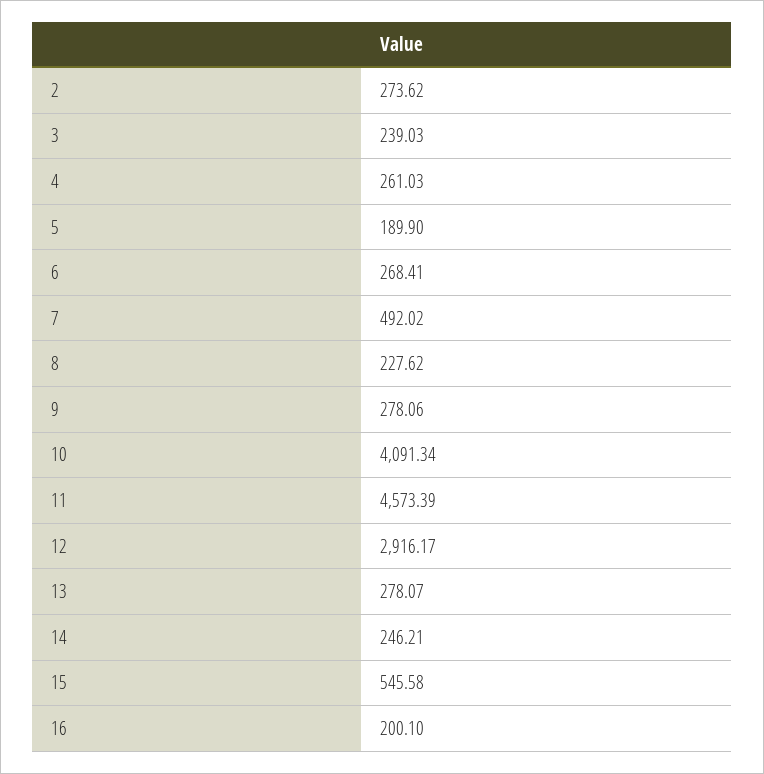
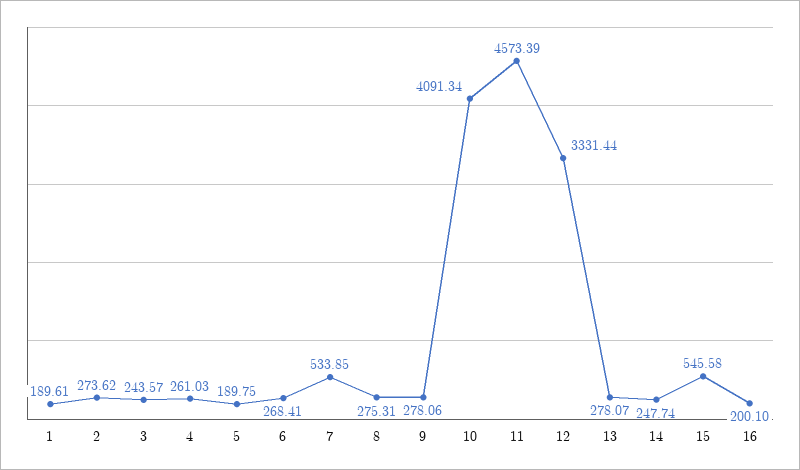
3: 239.03 -> 243.57
5: 189.9 -> 189.75
7: 492.02 -> 533.85
8: 227.62 -> 275.31
12: 2916.17 -> 3331.44
14: 246.21 -> 247.74
1: none -> 189.61

